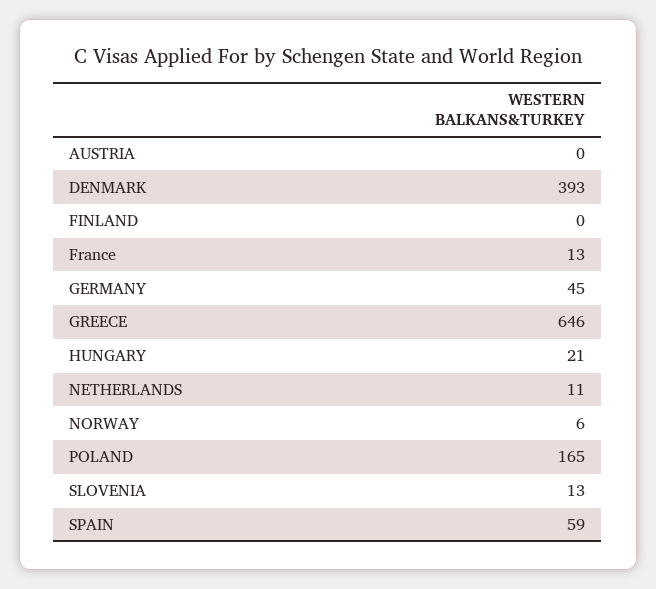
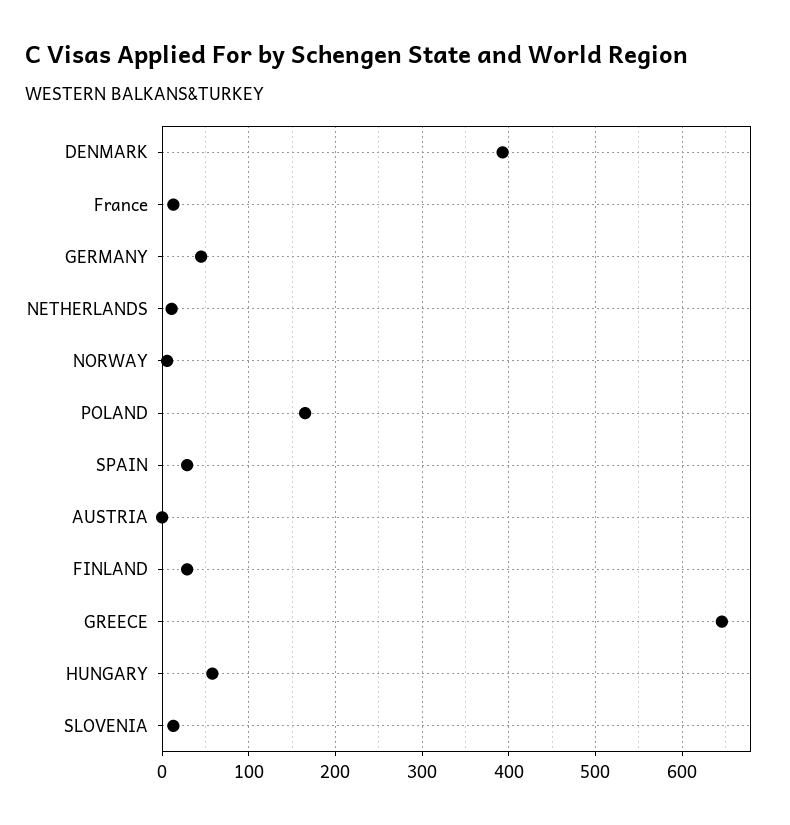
FINLAND: 0 -> 30
HUNGARY: 21 -> 60
SPAIN: 59 -> 30

